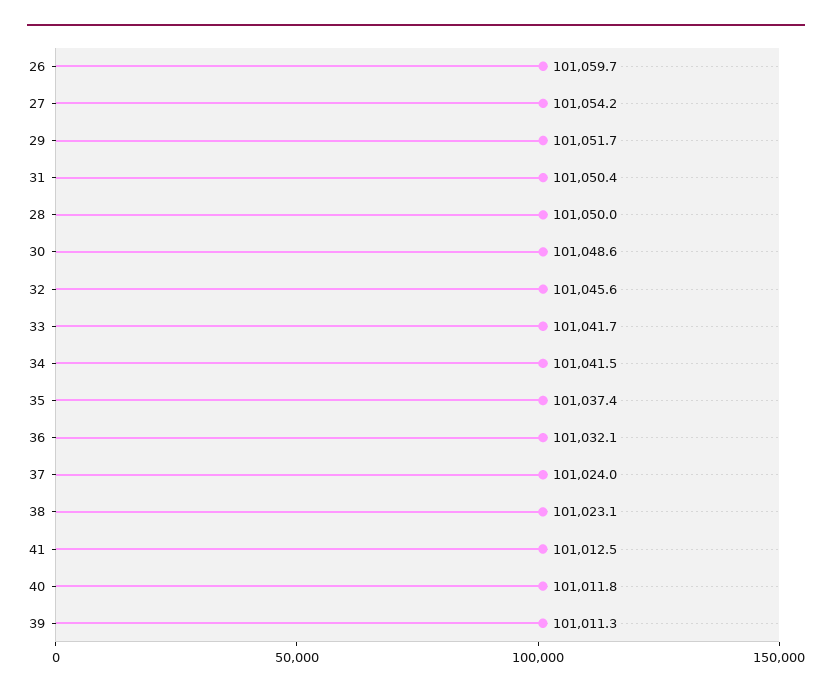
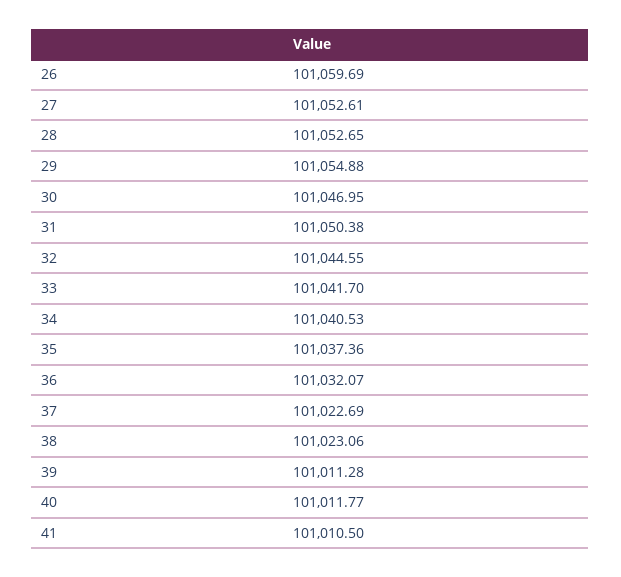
27: 101054.2 -> 101052.61
29: 101051.7 -> 101054.88
28: 101050 -> 101052.65
30: 101048.6 -> 101046.95
32: 101045.6 -> 101044.55
34: 101041.5 -> 101040.53
37: 101024 -> 101022.69
41: 101012.5 -> 101010.5

